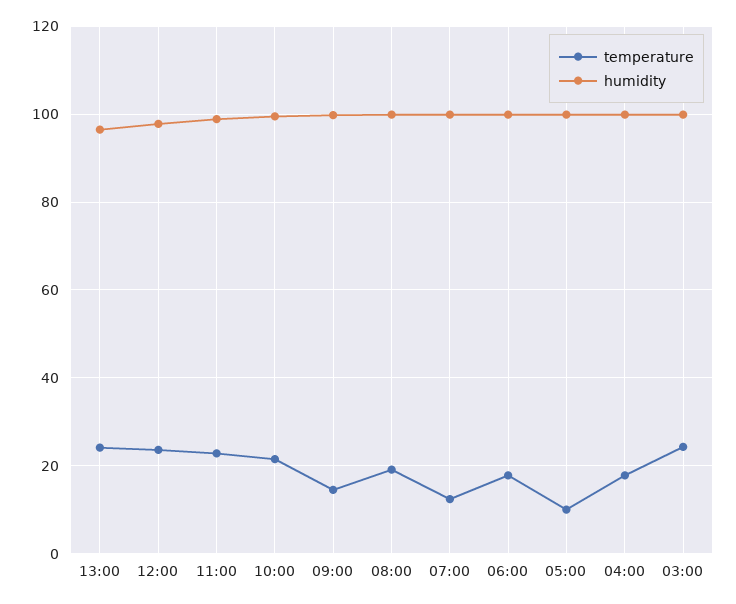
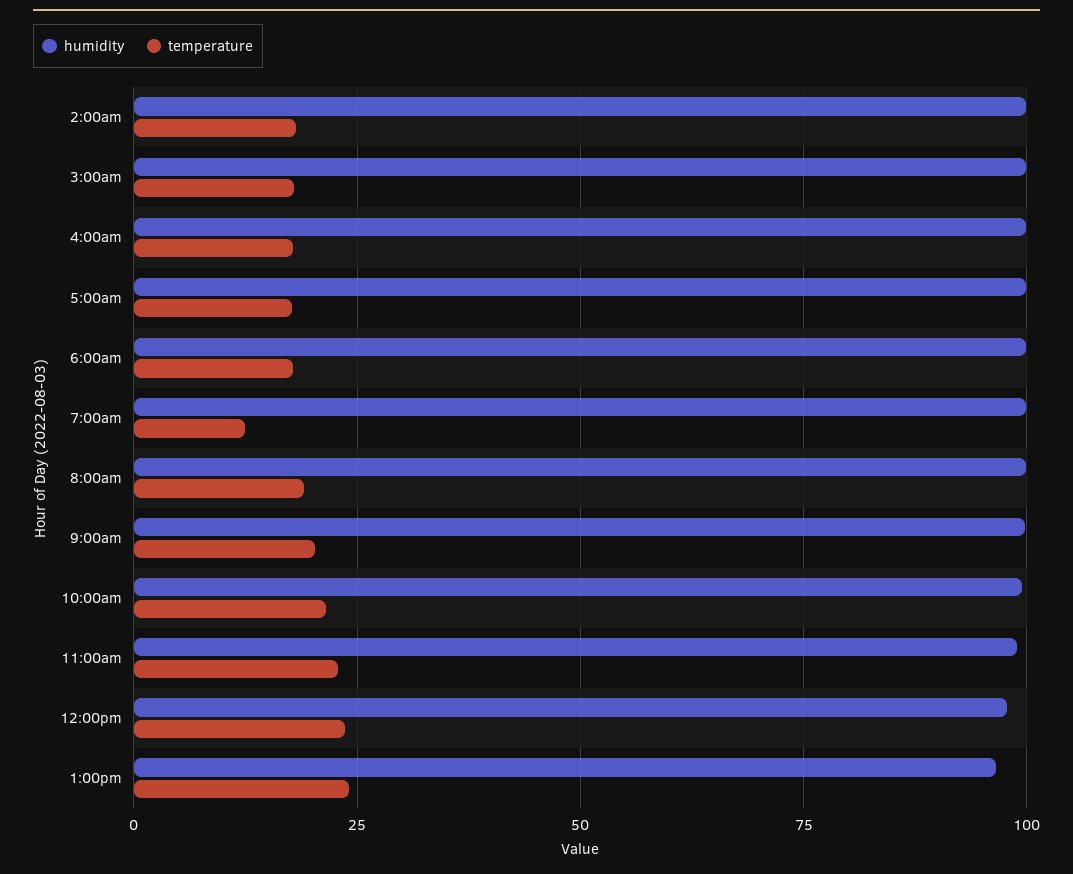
temperature, 09:00: 14 -> 20
temperature, 05:00: 10 -> 17.5
temperature, 03:00: 24 -> 17.5
humidity, 2:00am: none -> 100
temperature, 2:00am: none -> 17.5

